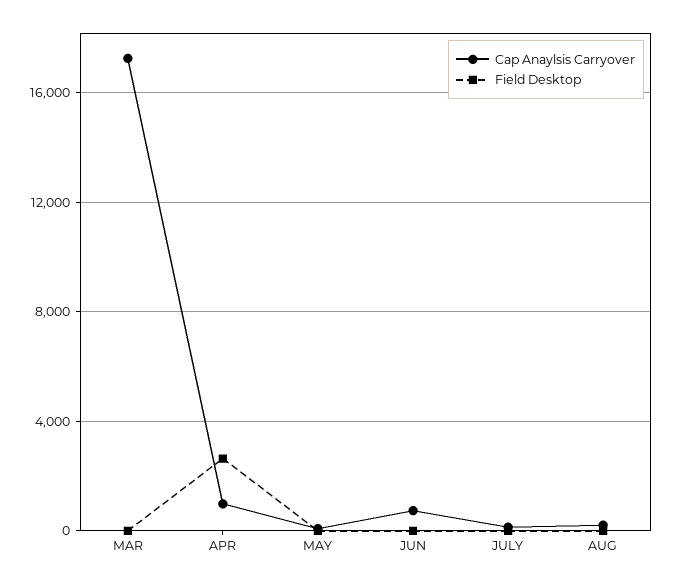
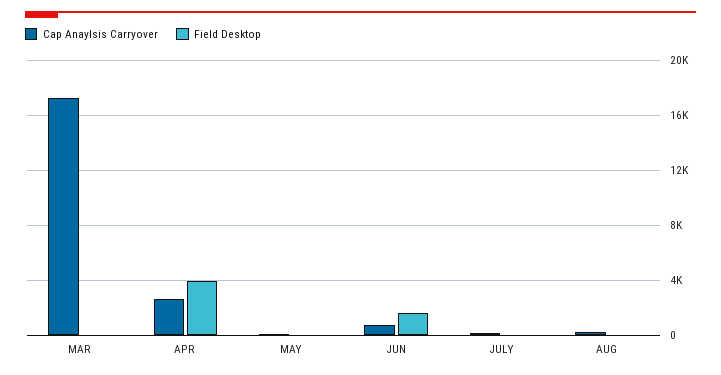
Cap Anaylsis Carryover, APR: 1000 -> 2500
Field Desktop, APR: 2500 -> 4000
Field Desktop, JUN: 0 -> 1500

